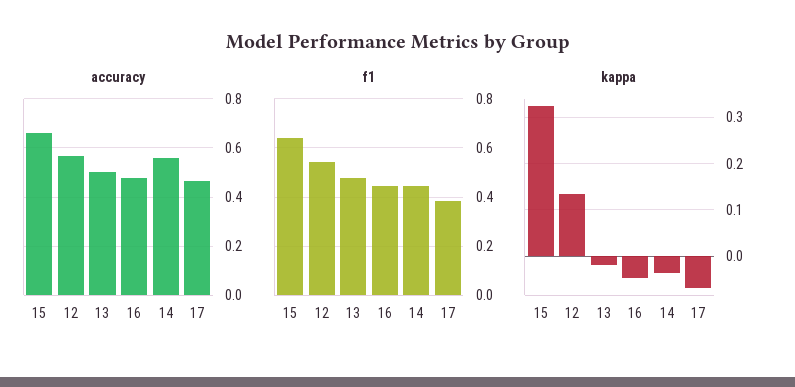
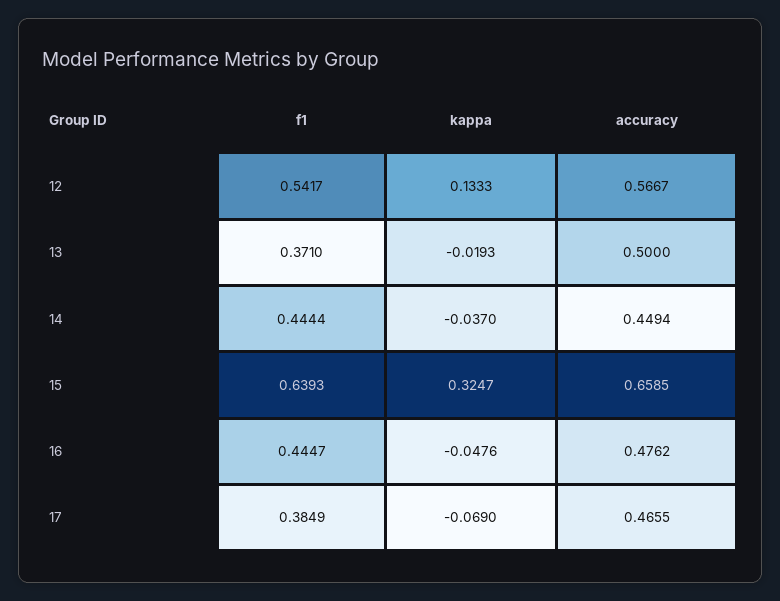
accuracy, 14: 0.55 -> 0.4494
f1, 13: 0.475 -> 0.371

